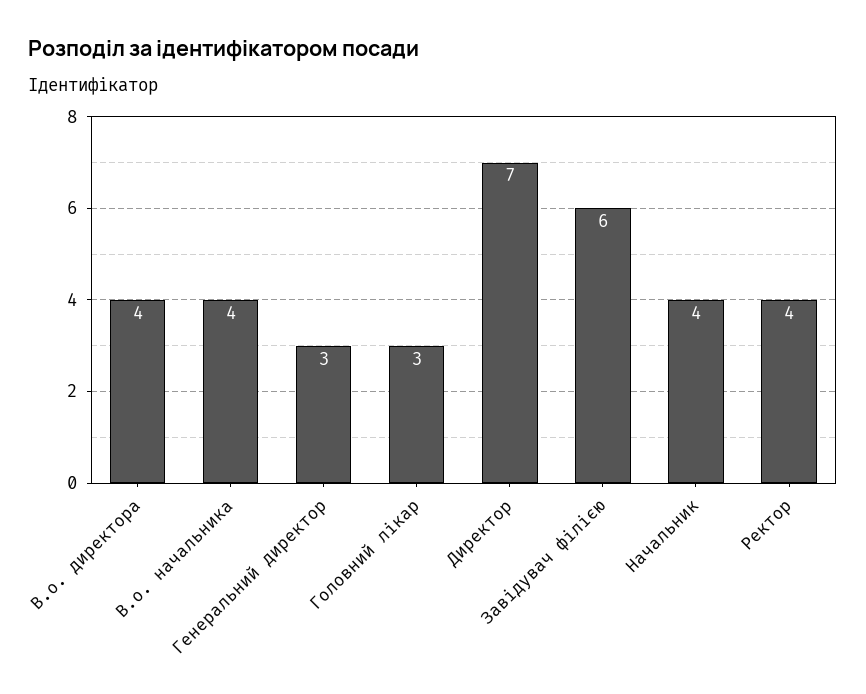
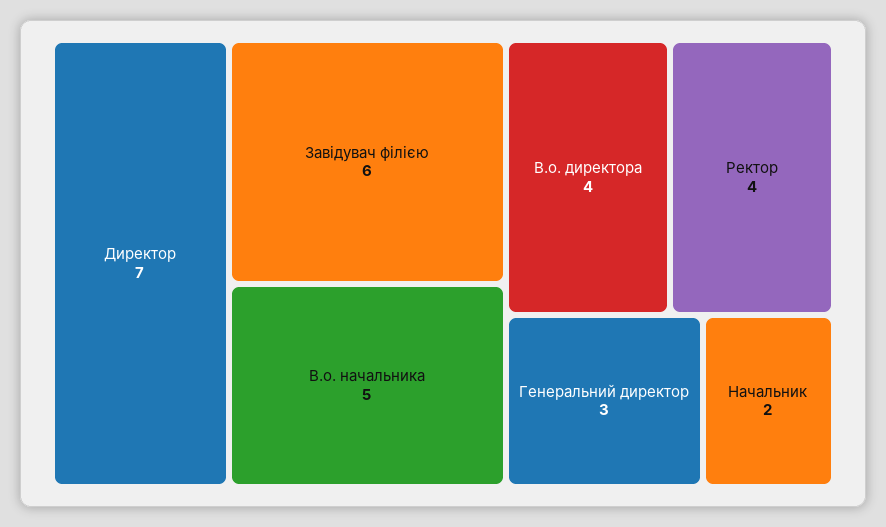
В.о. начальника: 4 -> 5
Головний лікар: 3 -> none
Начальник: 4 -> 2

